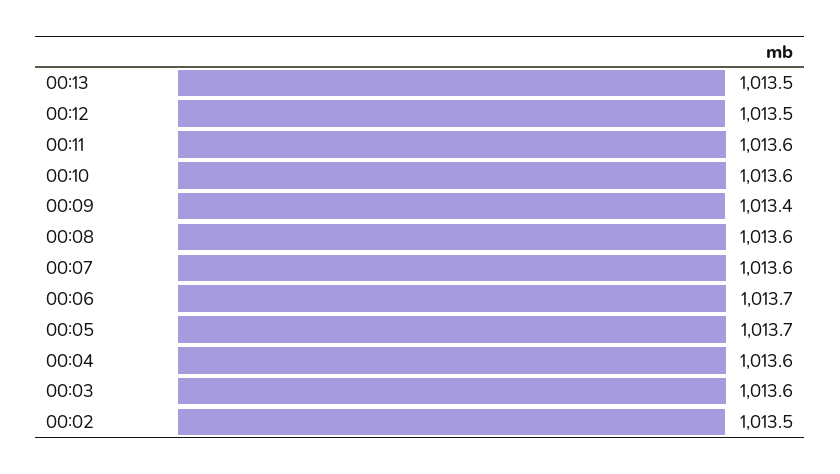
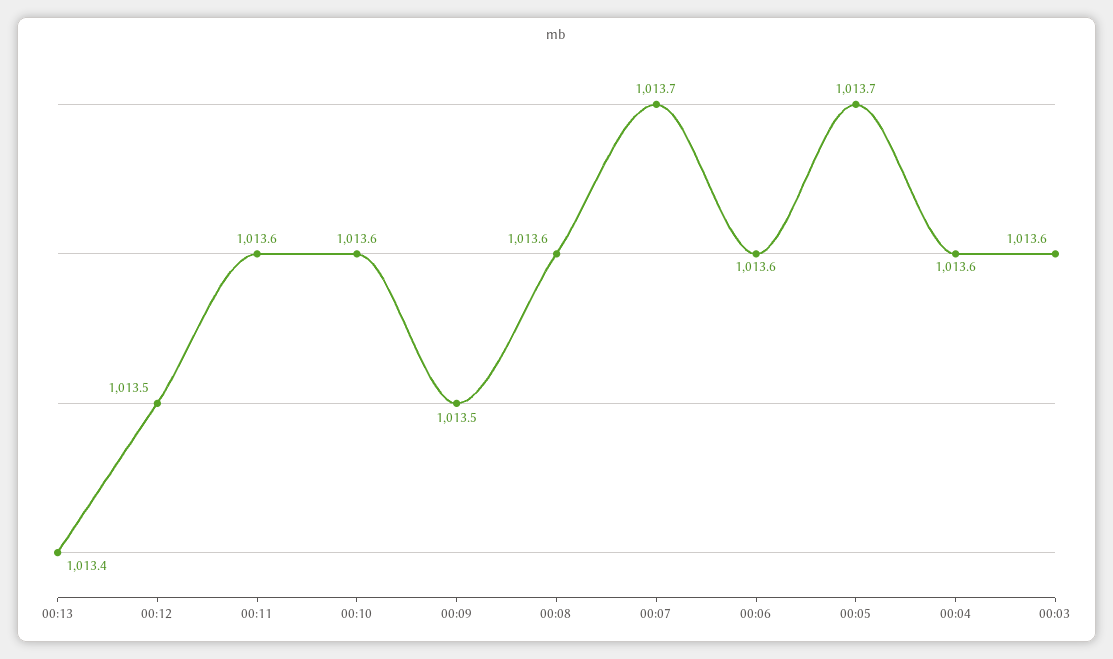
00:13: 1013.5 -> 1013.4
00:09: 1013.4 -> 1013.5
00:07: 1013.6 -> 1013.7
00:06: 1013.7 -> 1013.6
00:02: 1013.5 -> none

